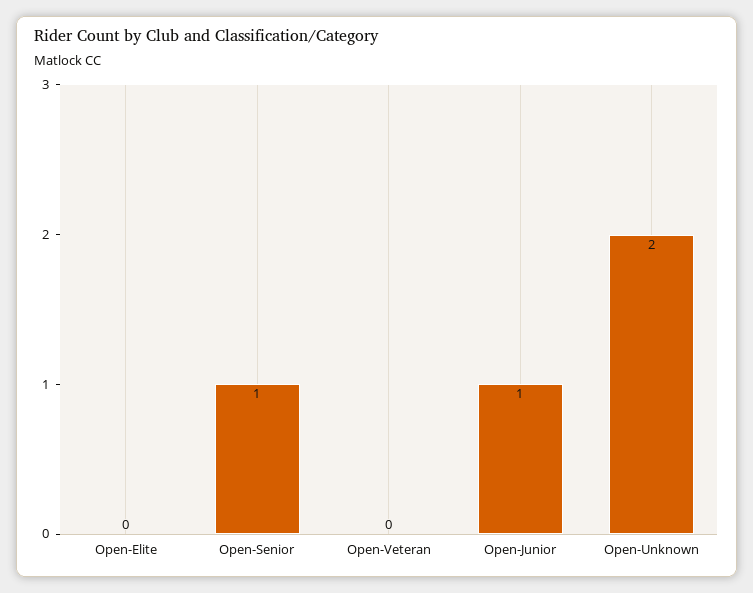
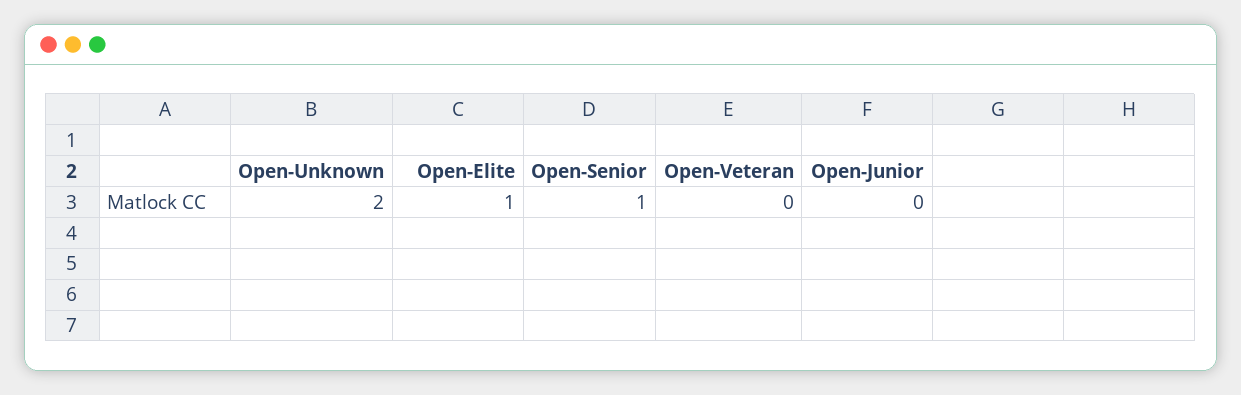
Open-Elite: 0 -> 1
Open-Junior: 1 -> 0

